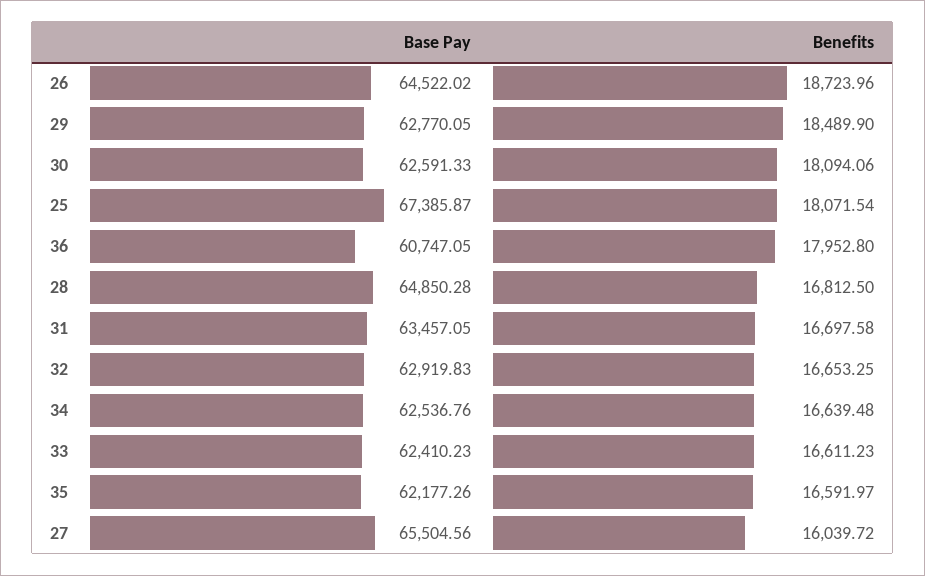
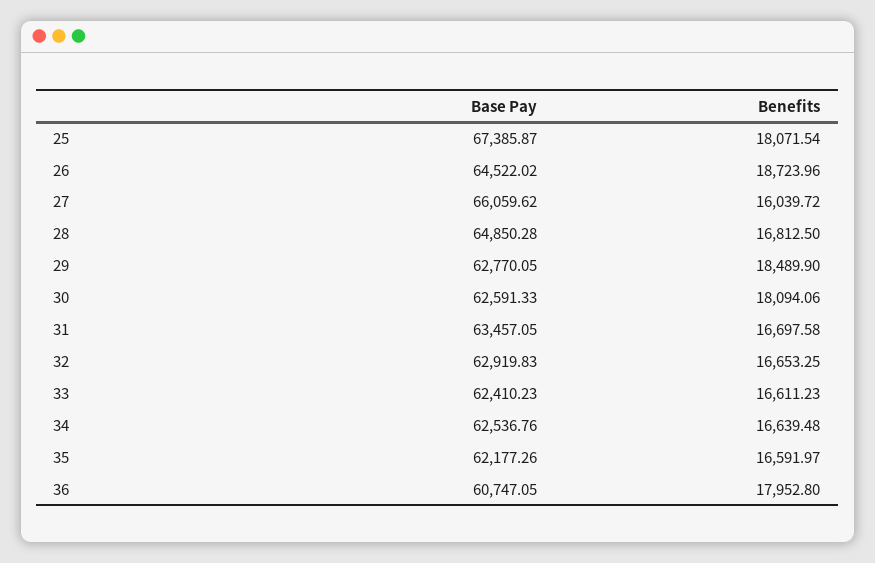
Base Pay, 27: 65504.56 -> 66059.62

